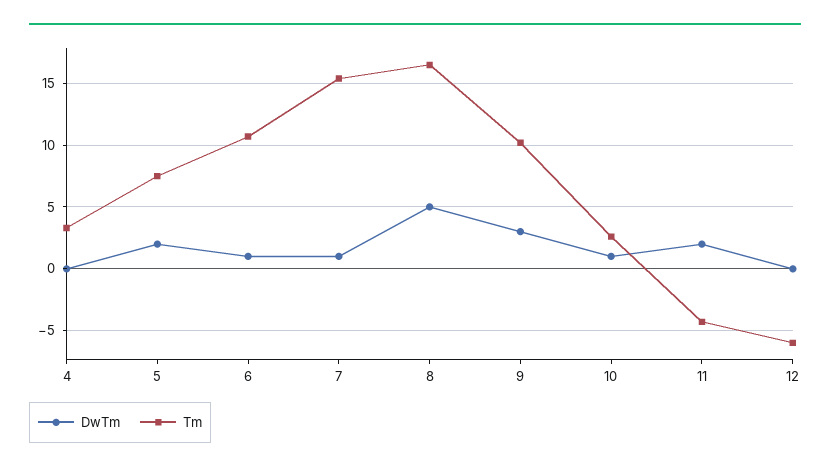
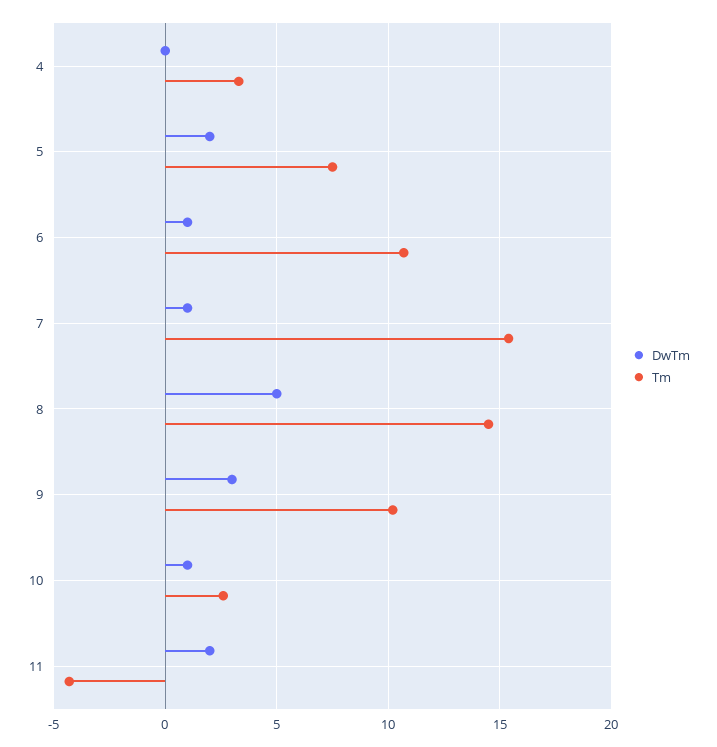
Tm, 8: 16.5 -> 14.5
DwTm, 12: 0 -> none
Tm, 12: -6 -> none

